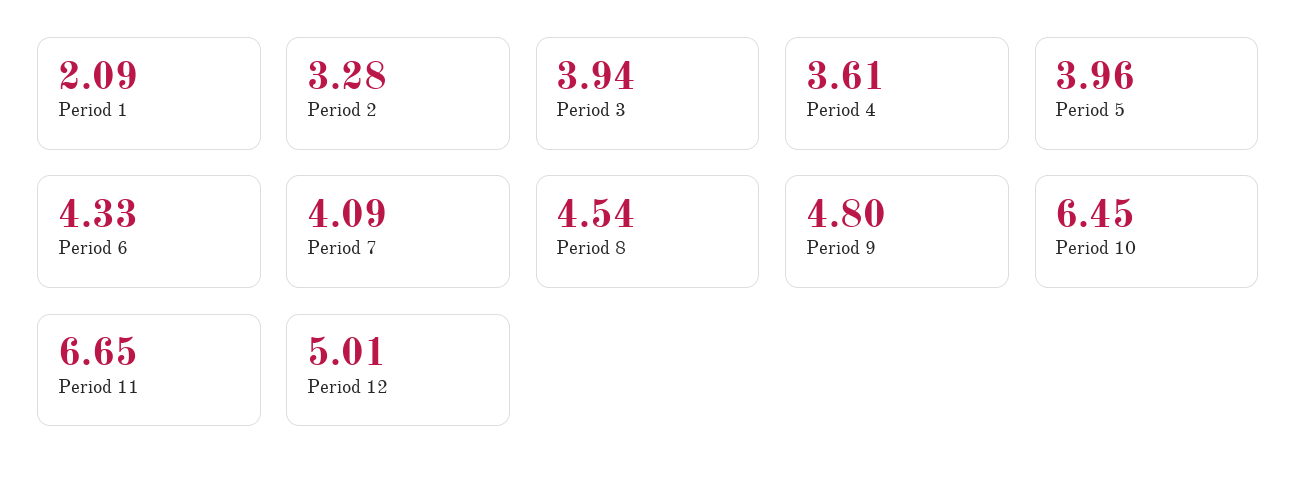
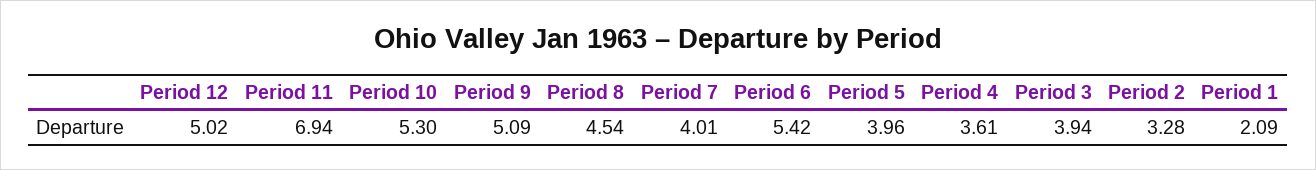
Period 6: 4.33 -> 5.42
Period 7: 4.09 -> 4.01
Period 9: 4.8 -> 5.09
Period 10: 6.45 -> 5.3
Period 11: 6.65 -> 6.94
Period 12: 5.01 -> 5.02

